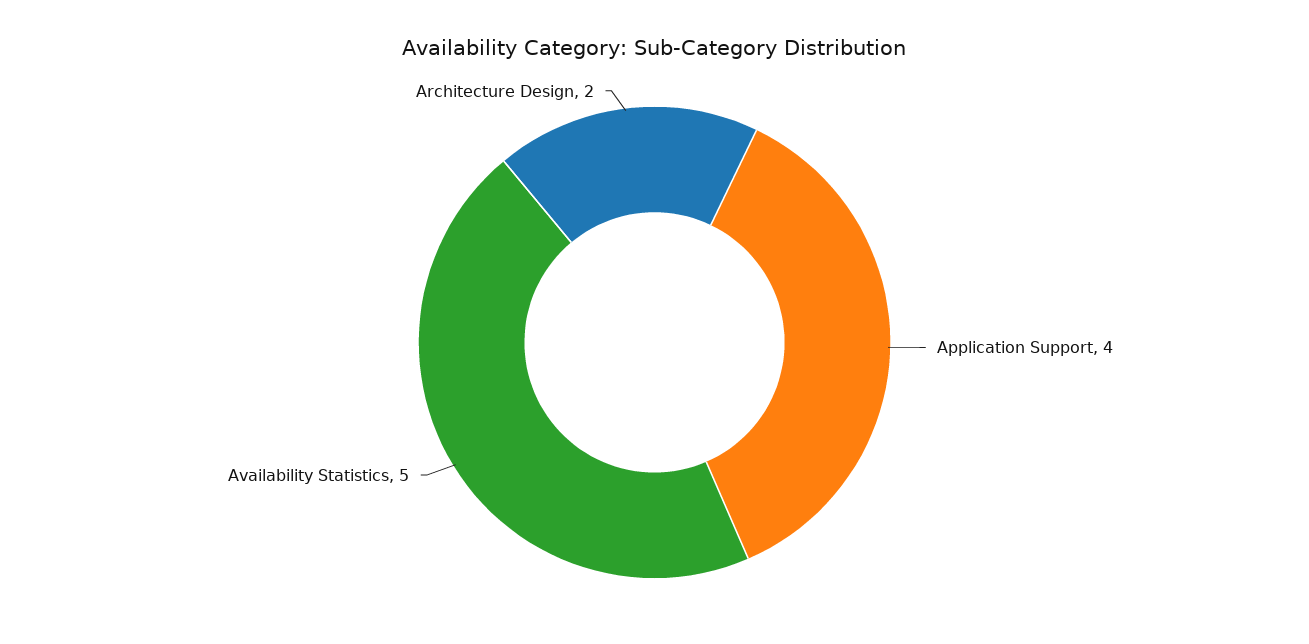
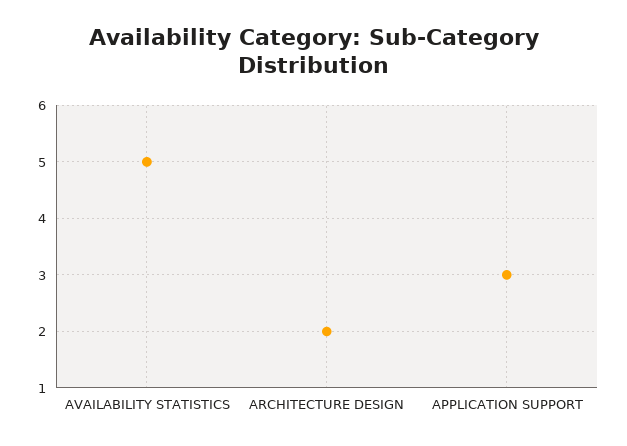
Application Support: 4 -> 3

